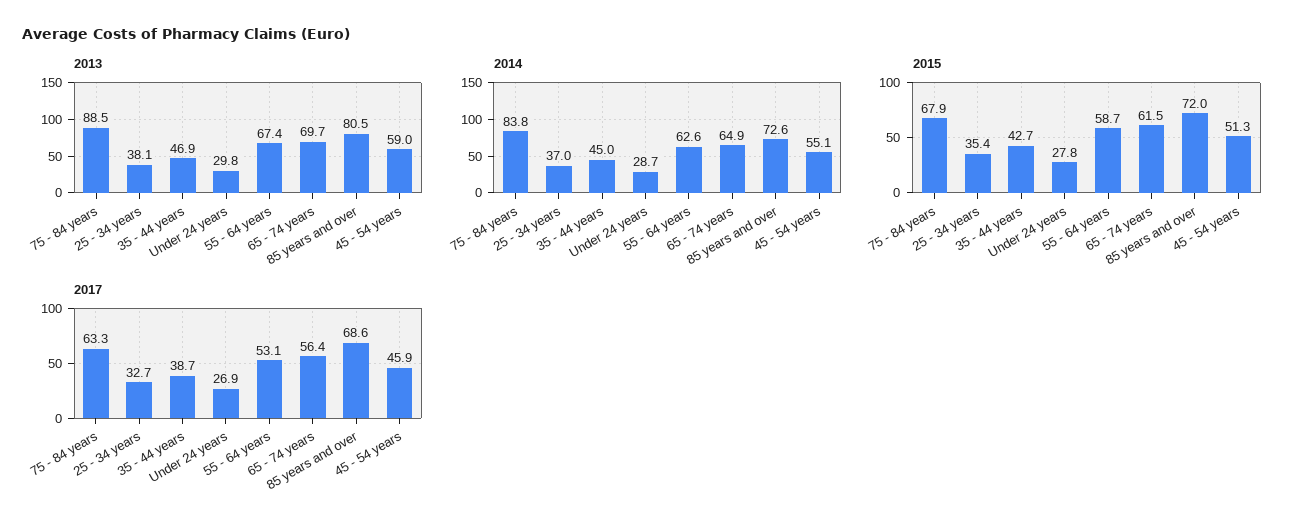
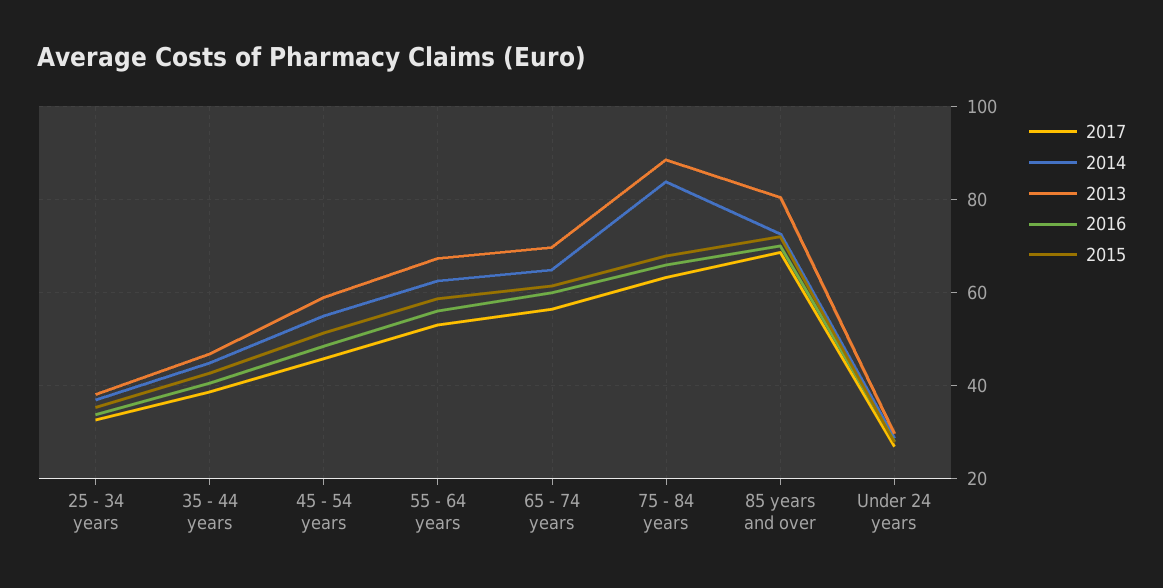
2016, 25 - 34 years: none -> 34
2016, 35 - 44 years: none -> 40
2016, 45 - 54 years: none -> 48
2016, 55 - 64 years: none -> 56
2016, 65 - 74 years: none -> 60
2016, 75 - 84 years: none -> 66
2016, 85 years and over: none -> 70
2016, Under 24 years: none -> 28

